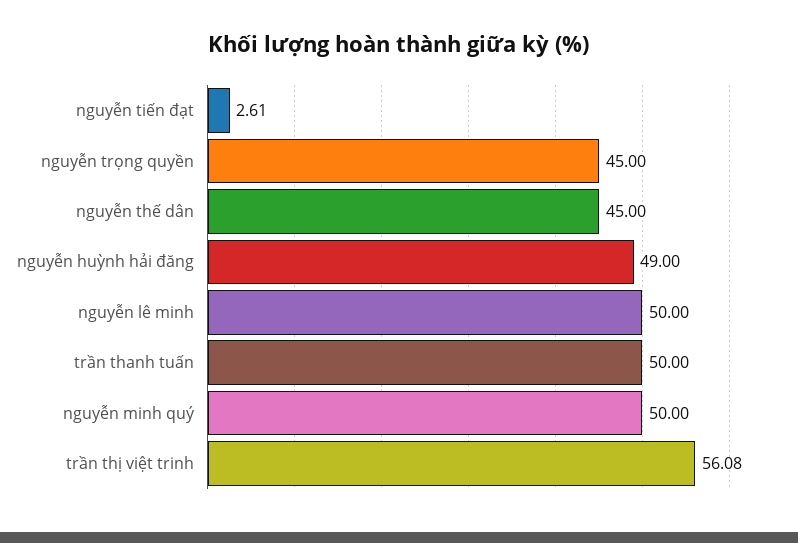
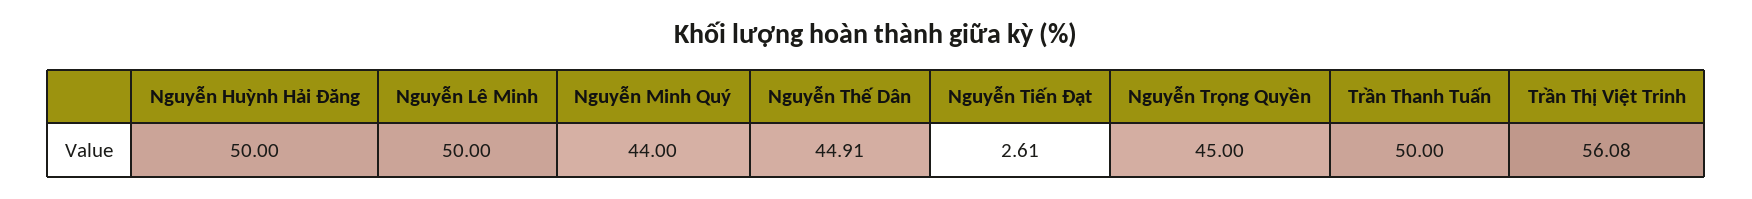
nguyễn thế dân: 45 -> 44.91
nguyễn huỳnh hải đăng: 49 -> 50
nguyễn minh quý: 50 -> 44

